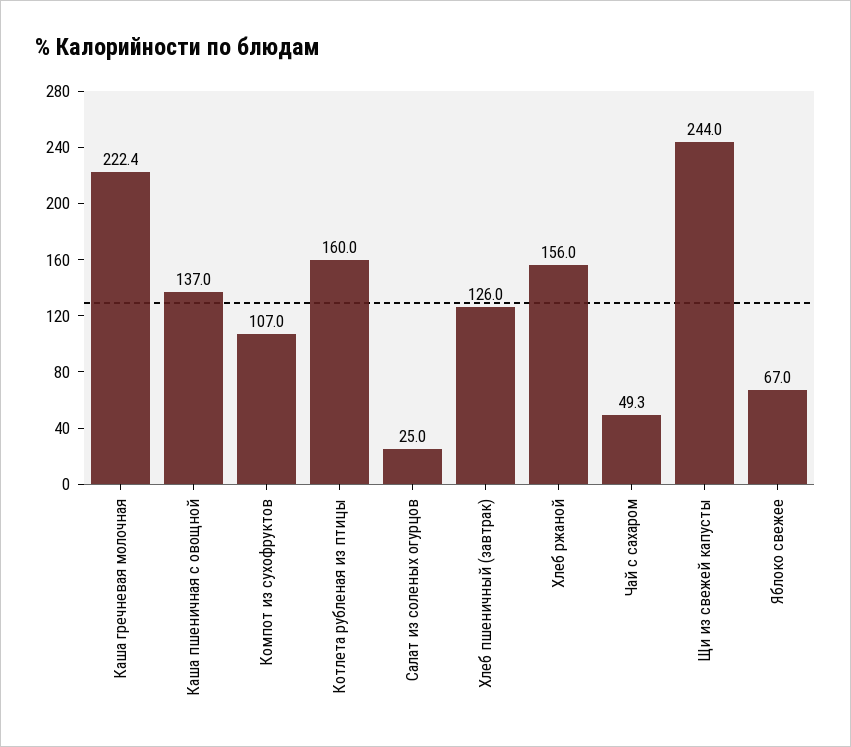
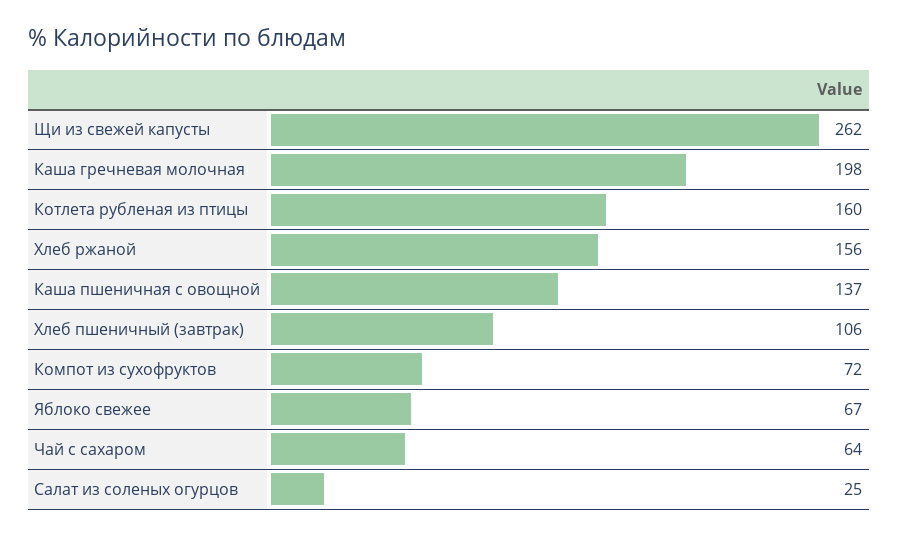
Каша гречневая молочная: 222.4 -> 198
Компот из сухофруктов: 107 -> 72
Хлеб пшеничный (завтрак): 126 -> 106
Чай с сахаром: 49.3 -> 64
Щи из свежей капусты: 244 -> 262

